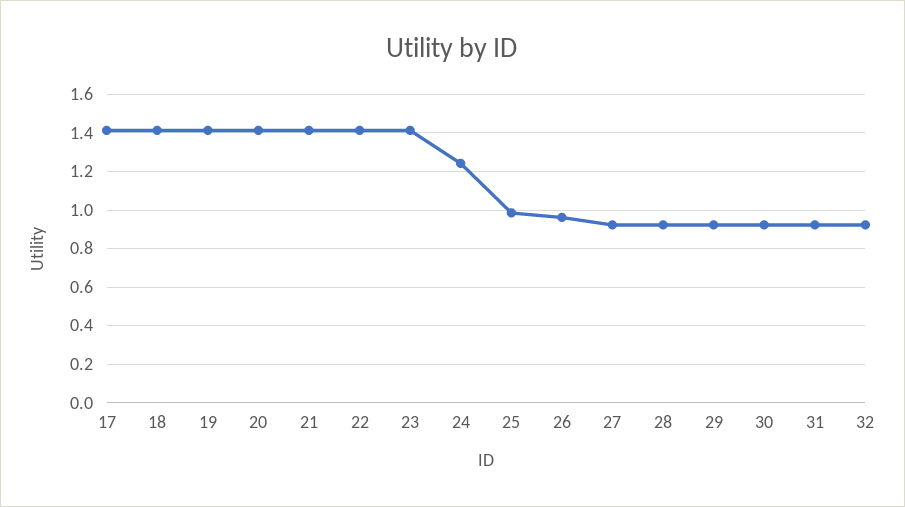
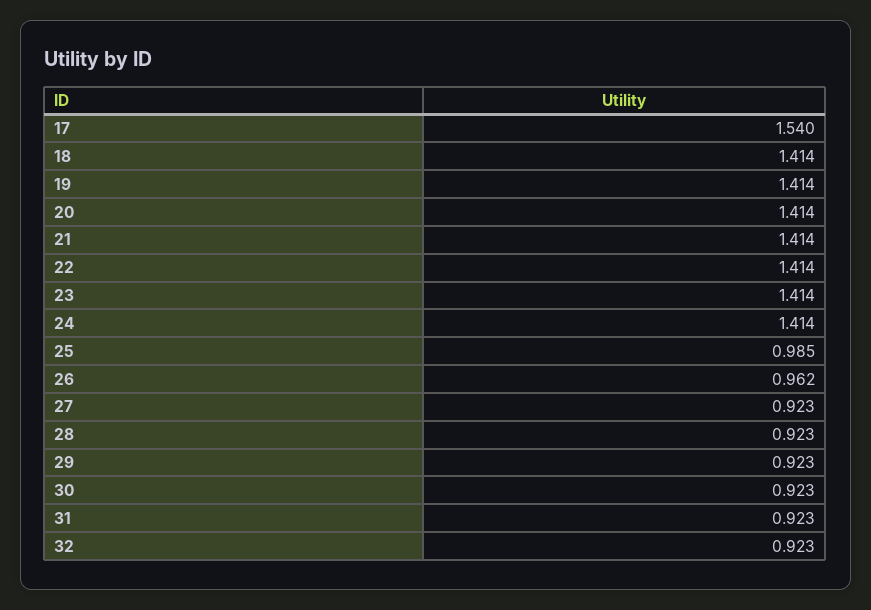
17: 1.4 -> 1.54
24: 1.25 -> 1.414

